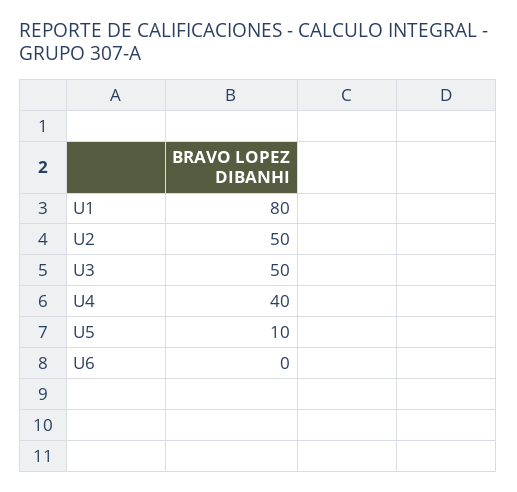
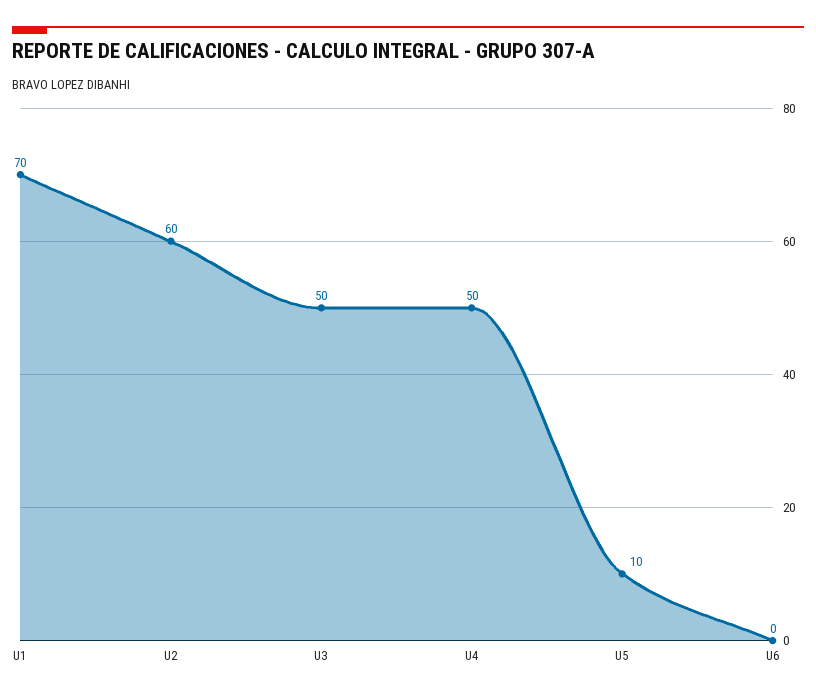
U1: 80 -> 70
U2: 50 -> 60
U4: 40 -> 50

